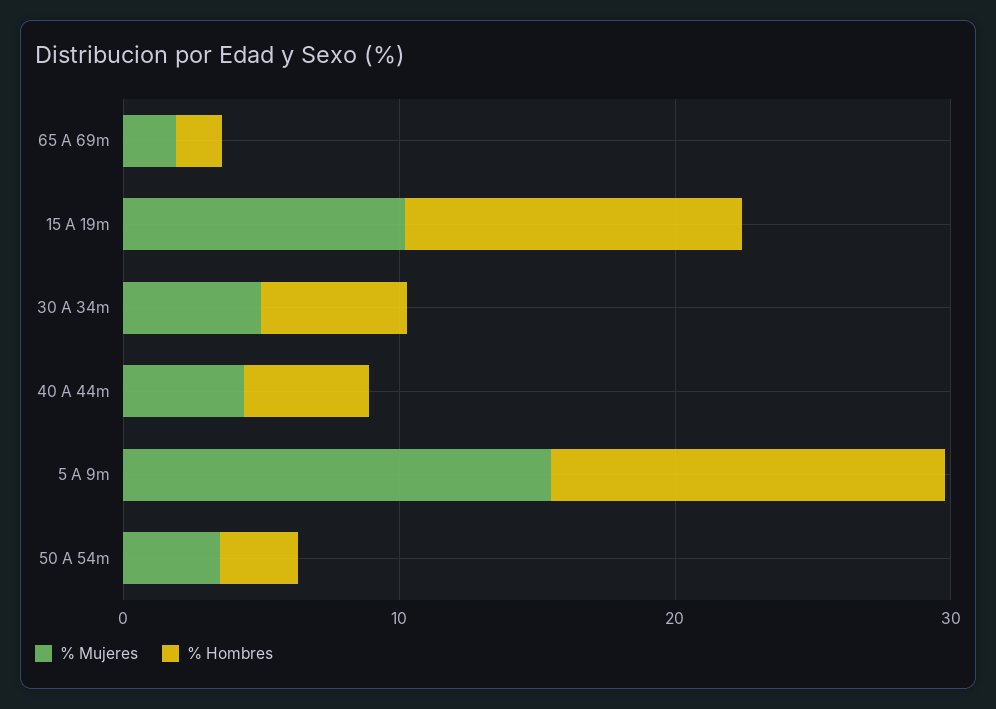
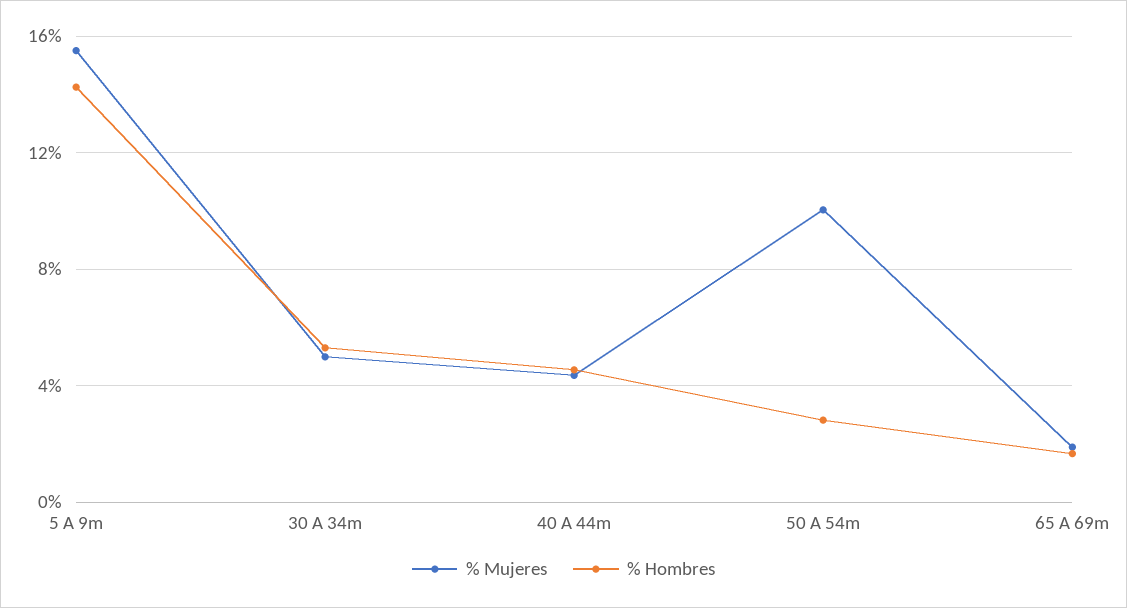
% Mujeres, 15 A 19m: 10 -> none
% Hombres, 15 A 19m: 12 -> none
% Mujeres, 50 A 54m: 4 -> 10

